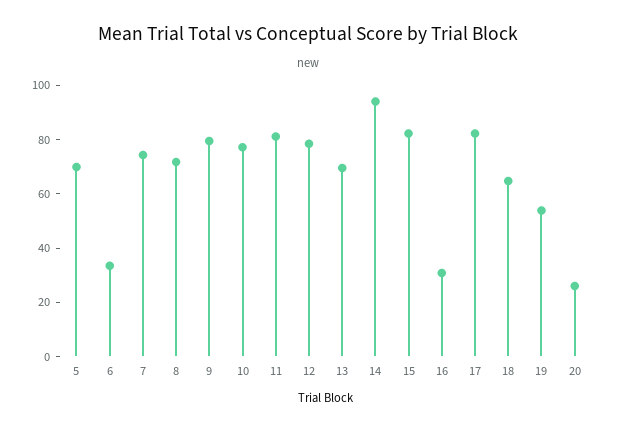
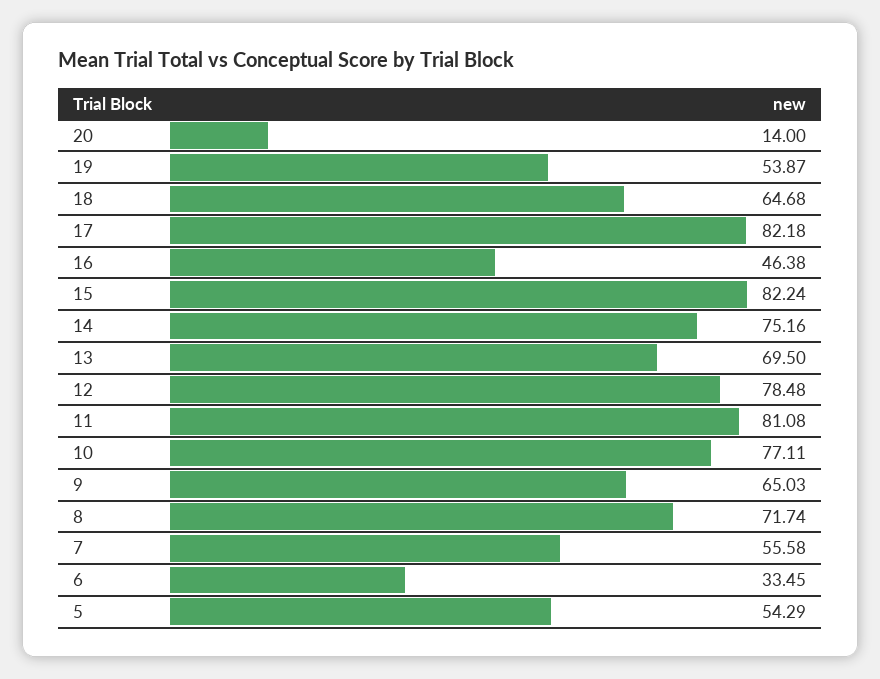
5: 70 -> 54.29
7: 75 -> 55.58
9: 80 -> 65.03
14: 95 -> 75.16
16: 30 -> 46.38
20: 25 -> 14

